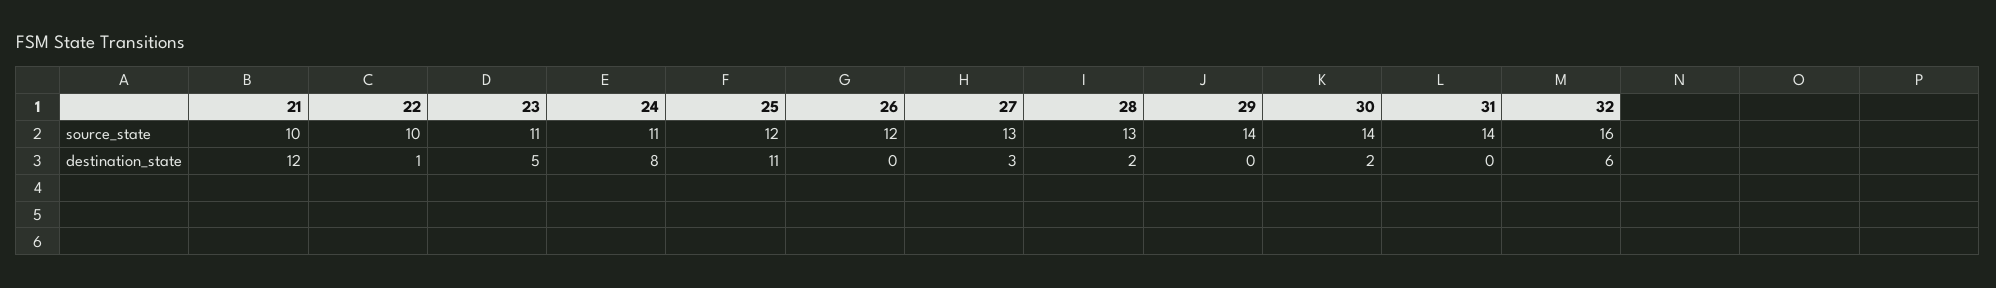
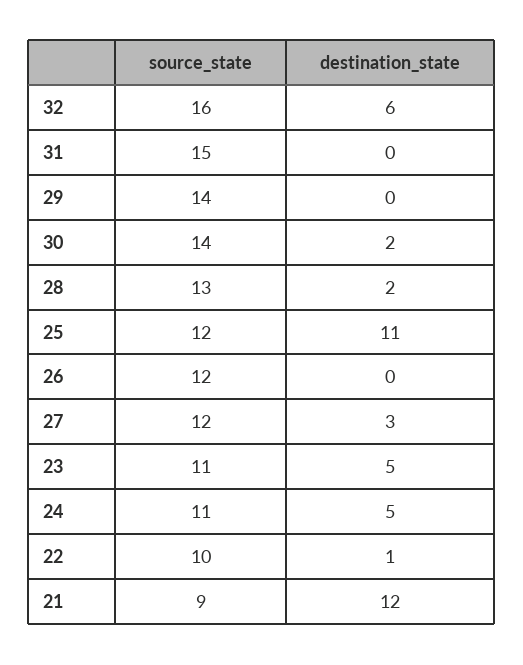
21, source_state: 10 -> 9
27, source_state: 13 -> 12
31, source_state: 14 -> 15
24, destination_state: 8 -> 5

